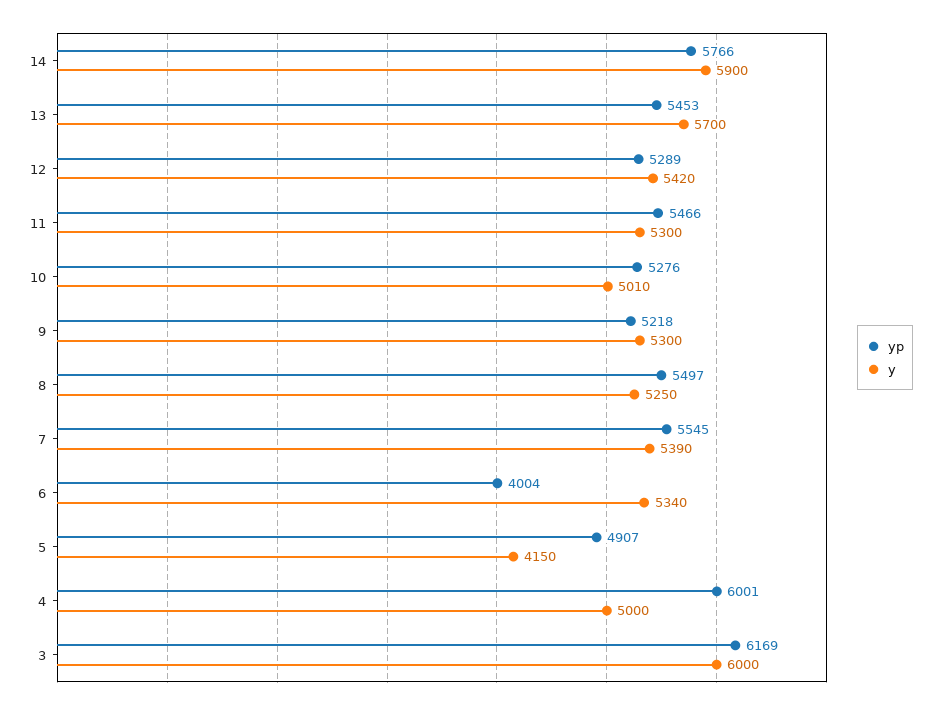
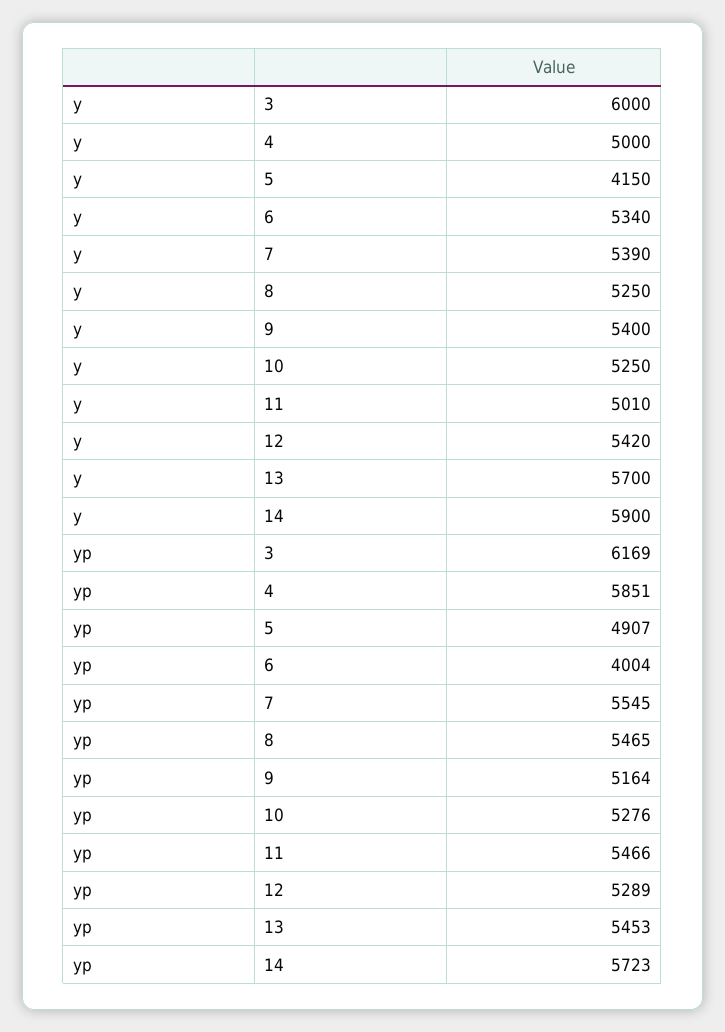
yp, 14: 5766 -> 5723
y, 11: 5300 -> 5010
y, 10: 5010 -> 5250
yp, 9: 5218 -> 5164
y, 9: 5300 -> 5400
yp, 8: 5497 -> 5465
yp, 4: 6001 -> 5851

